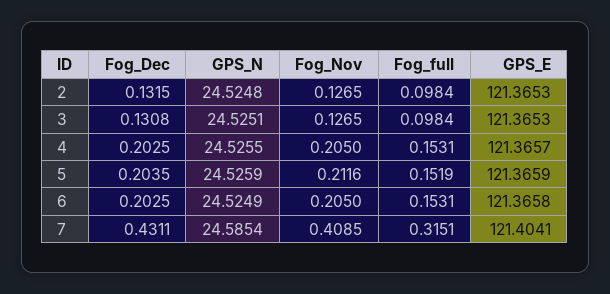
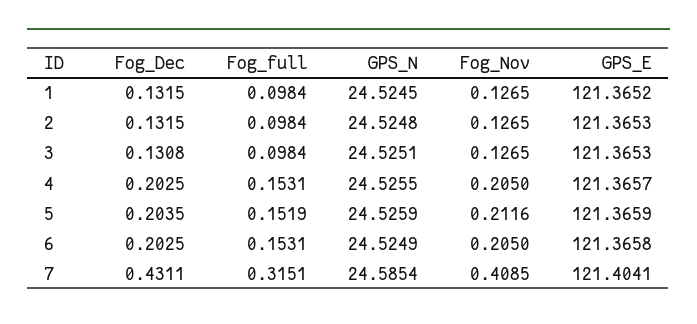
Fog_Dec, 1: none -> 0.1315
Fog_full, 1: none -> 0.0984
GPS_N, 1: none -> 24.5245
Fog_Nov, 1: none -> 0.1265
GPS_E, 1: none -> 121.3652

